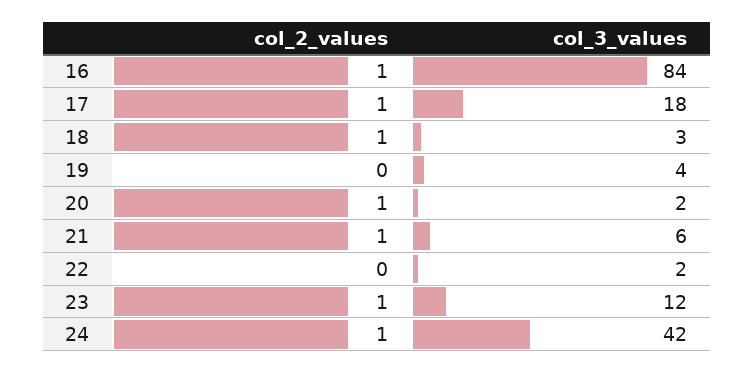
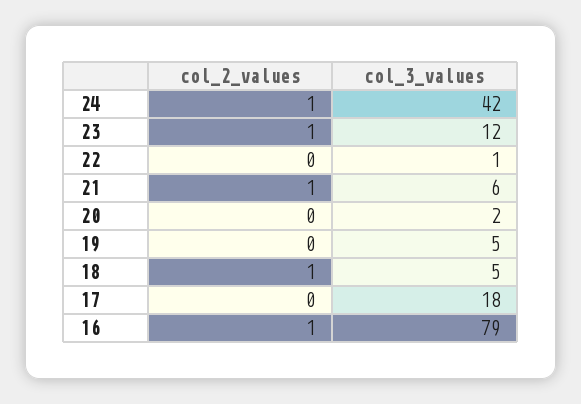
col_3_values, 16: 84 -> 79
col_2_values, 17: 1 -> 0
col_3_values, 18: 3 -> 5
col_3_values, 19: 4 -> 5
col_2_values, 20: 1 -> 0
col_3_values, 22: 2 -> 1

